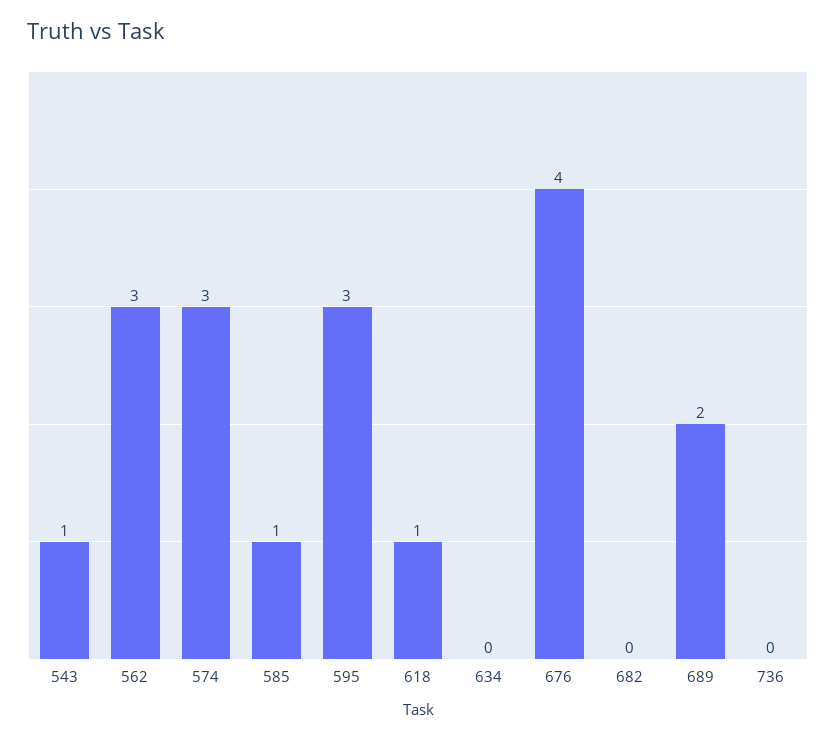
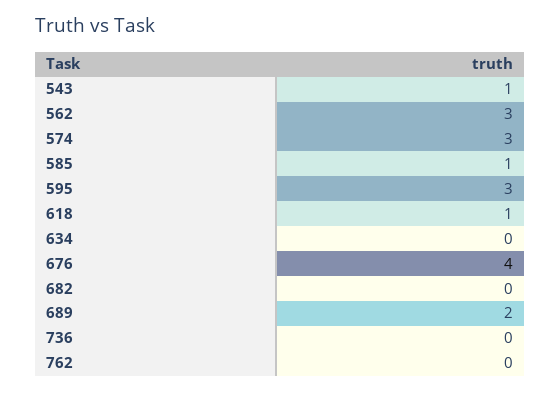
762: none -> 0

